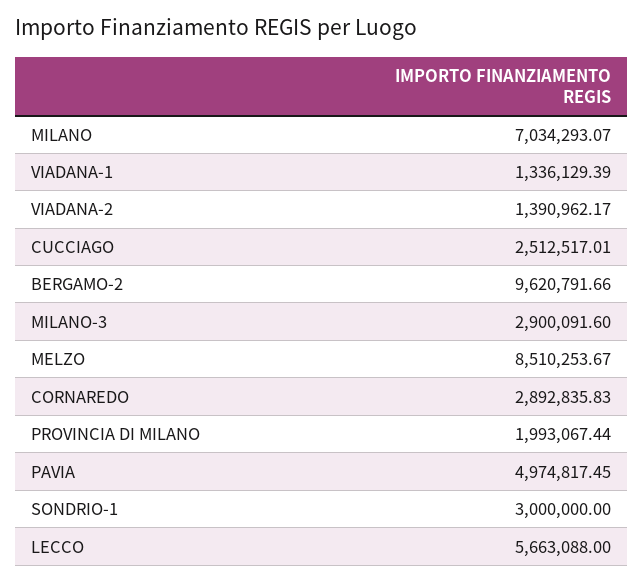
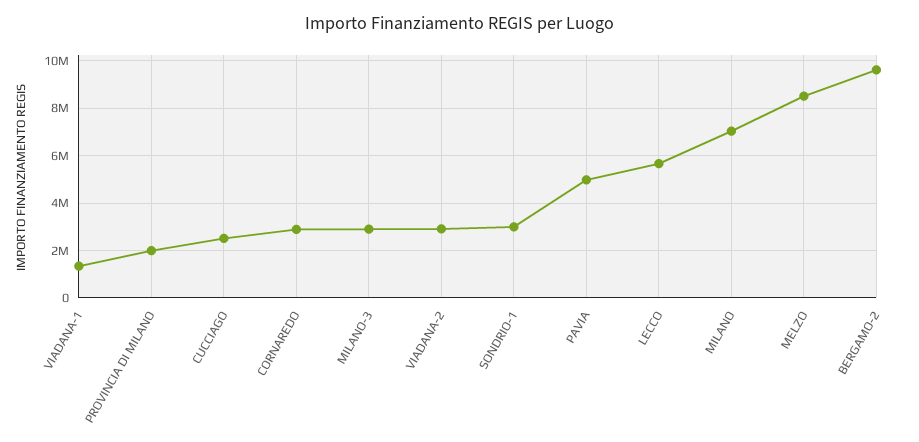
VIADANA-2: 1390962.17 -> 3000000

